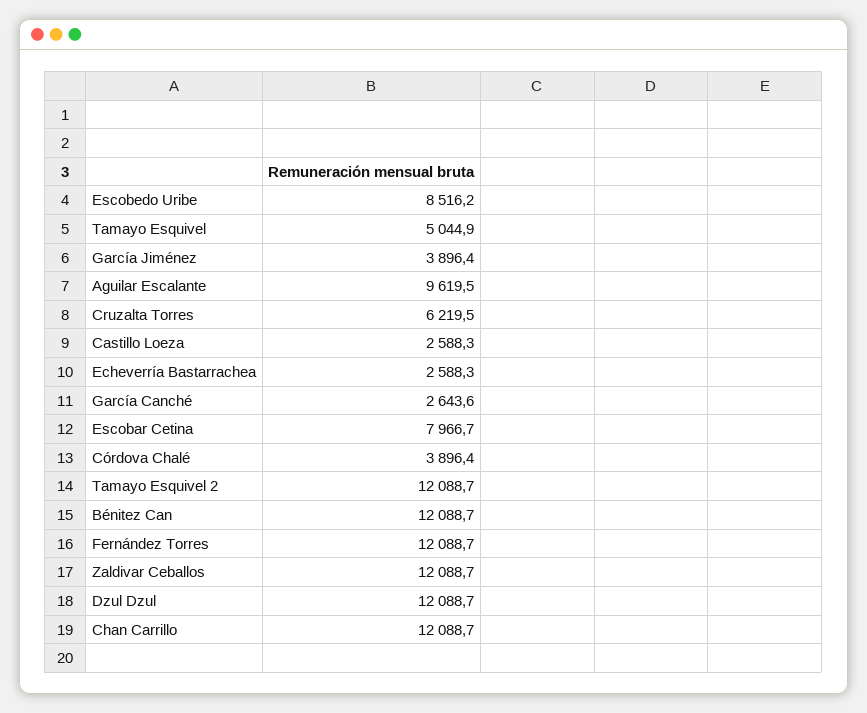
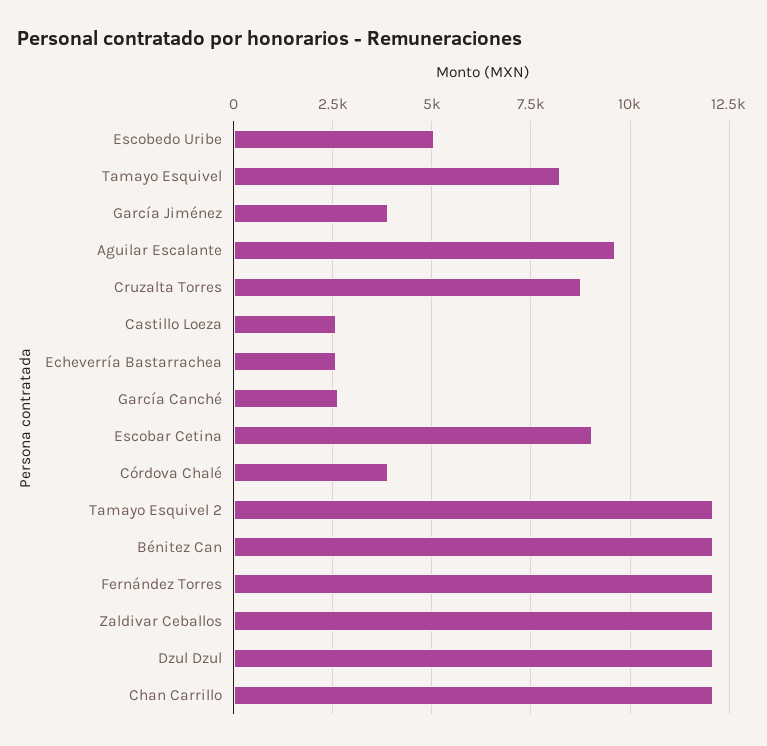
Escobedo Uribe: 8516.2 -> 5000
Tamayo Esquivel: 5044.9 -> 8250
Cruzalta Torres: 6219.5 -> 8750
Escobar Cetina: 7966.7 -> 9000

